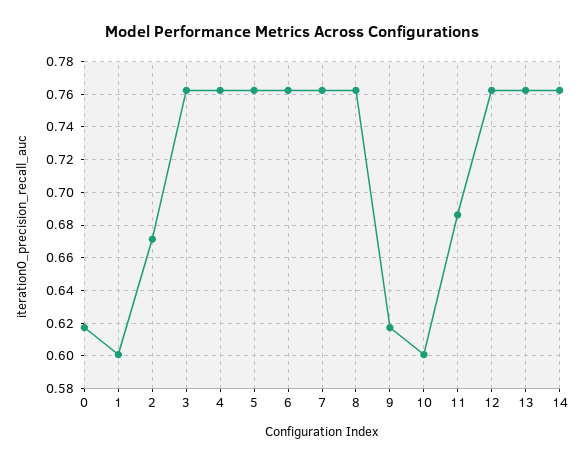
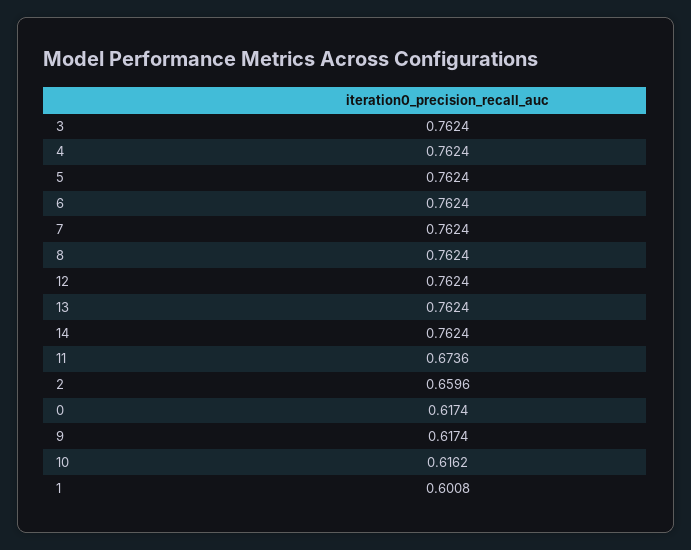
2: 0.67 -> 0.6596
10: 0.6 -> 0.6162
11: 0.685 -> 0.6736

